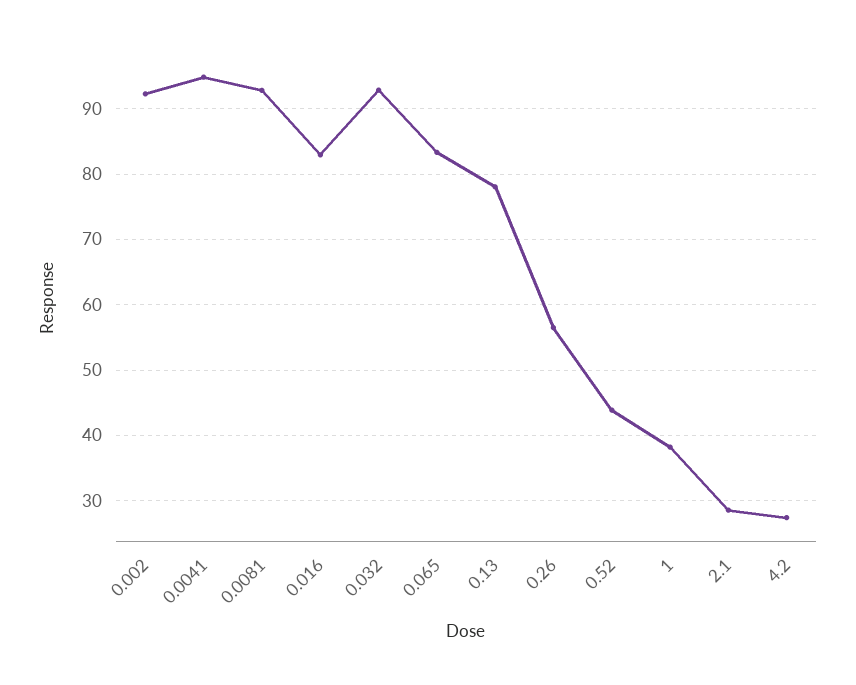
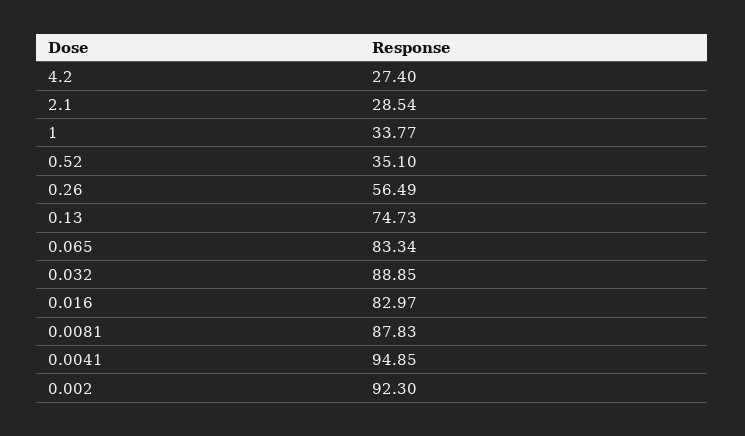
0.0081: 93 -> 87.83
0.032: 93 -> 88.85
0.13: 78 -> 74.73
0.52: 44 -> 35.1
1: 38 -> 33.77

